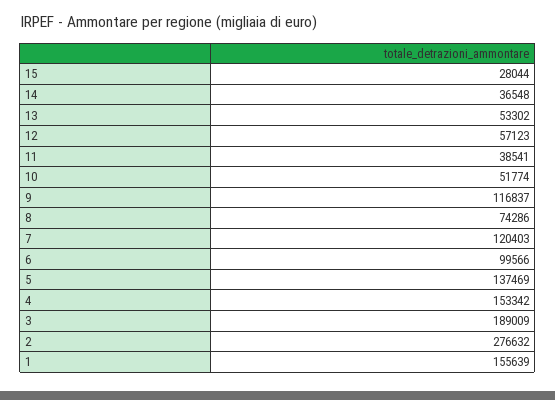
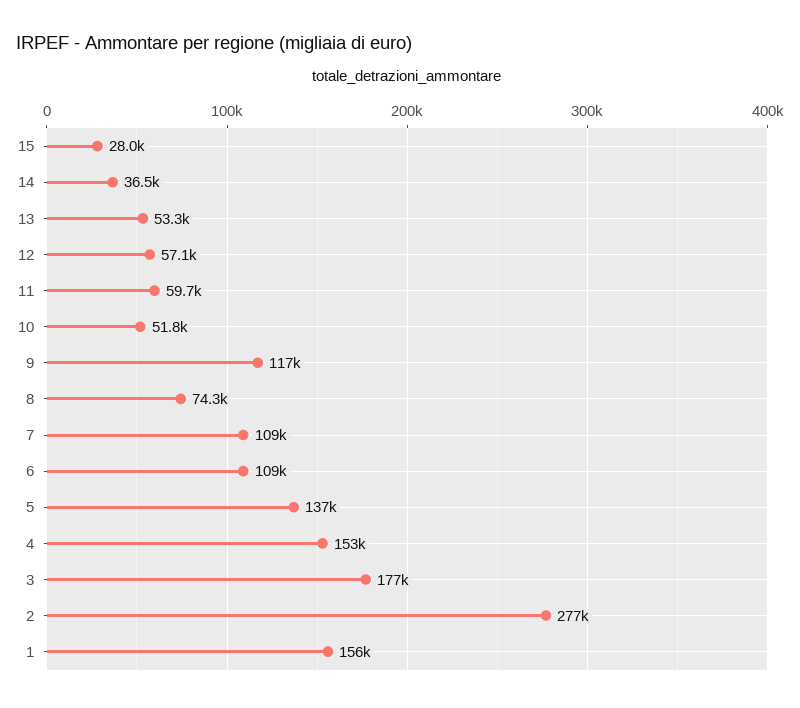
11: 38541 -> 59700
7: 120403 -> 109000
6: 99566 -> 109000
3: 189009 -> 177000

